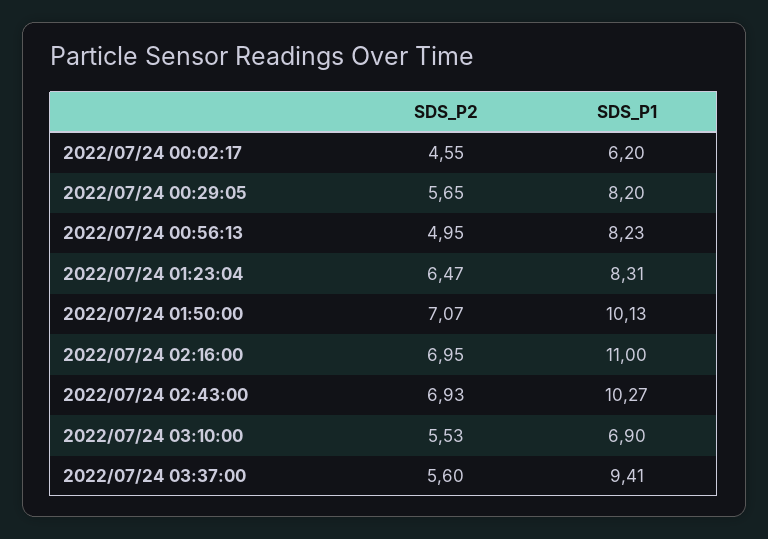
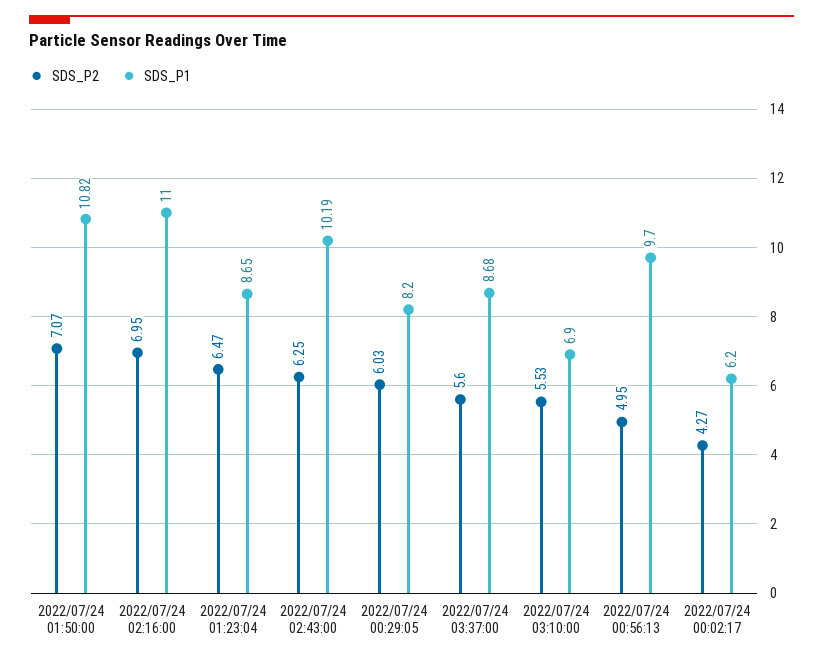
SDS_P2, 2022/07/24 00:02:17: 4.55 -> 4.27
SDS_P2, 2022/07/24 00:29:05: 5.65 -> 6.03
SDS_P1, 2022/07/24 00:56:13: 8.23 -> 9.7
SDS_P1, 2022/07/24 01:23:04: 8.31 -> 8.65
SDS_P1, 2022/07/24 01:50:00: 10.13 -> 10.82
SDS_P2, 2022/07/24 02:43:00: 6.93 -> 6.25
SDS_P1, 2022/07/24 02:43:00: 10.27 -> 10.19
SDS_P1, 2022/07/24 03:37:00: 9.41 -> 8.68

